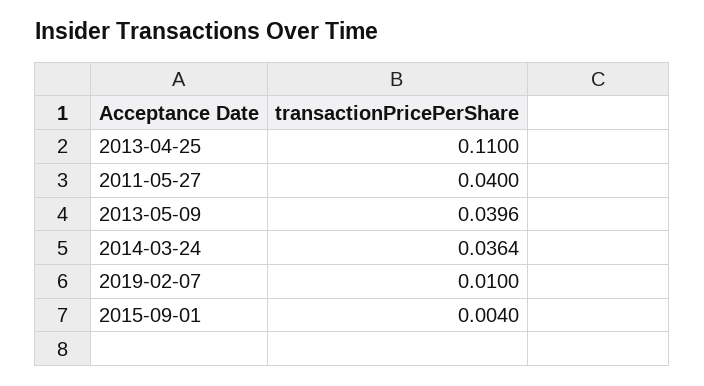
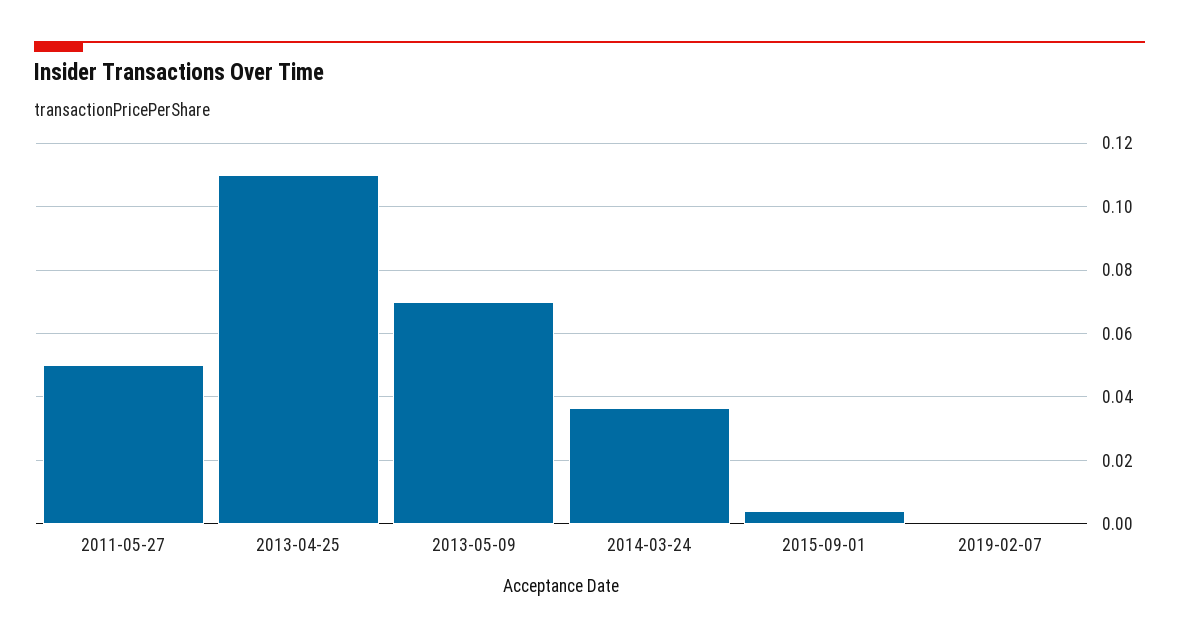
2011-05-27: 0.04 -> 0.05
2013-05-09: 0.0396 -> 0.07
2019-02-07: 0.01 -> 0

